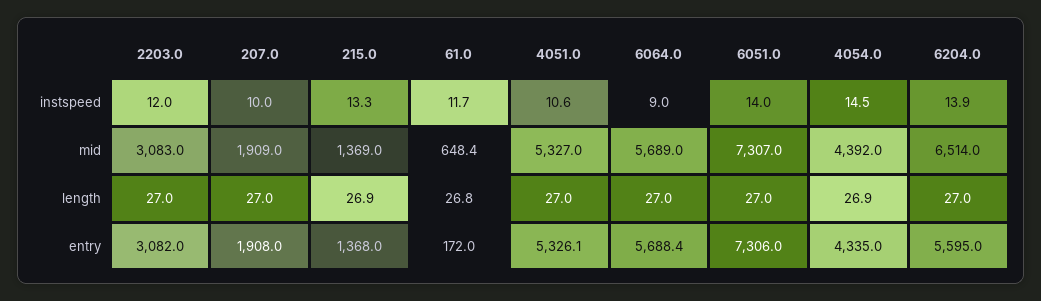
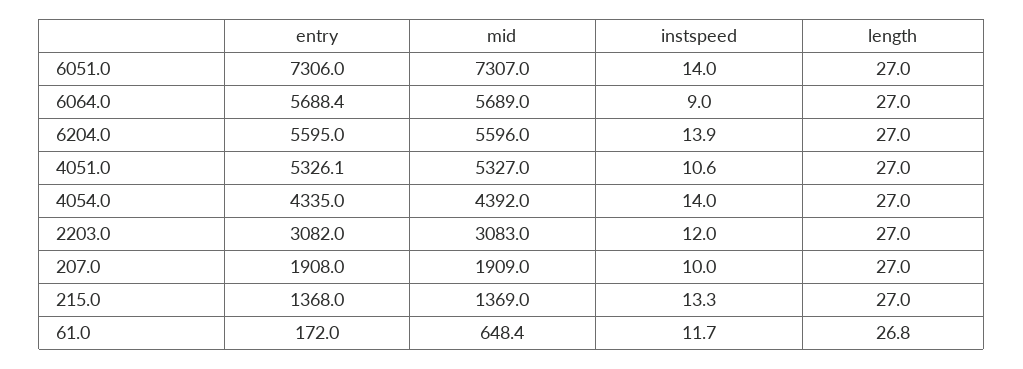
4054.0, instspeed: 14.5 -> 14
6204.0, mid: 6514 -> 5596
215.0, length: 26.9 -> 27
4054.0, length: 26.9 -> 27

